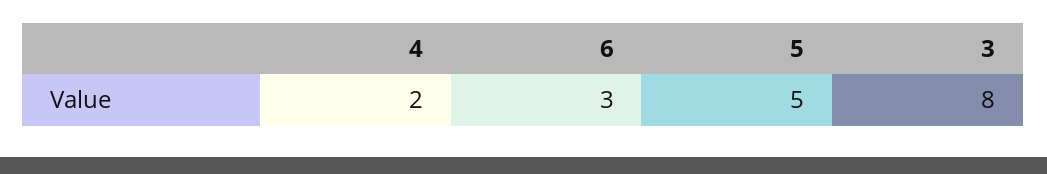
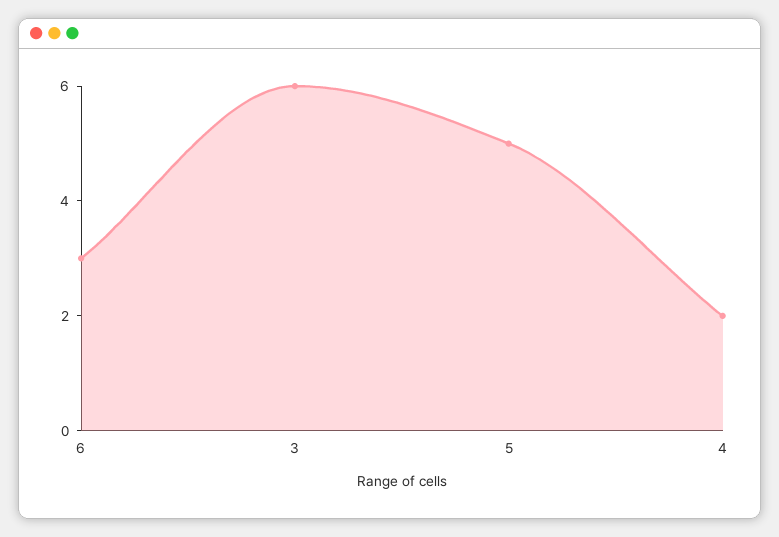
3: 8 -> 6

